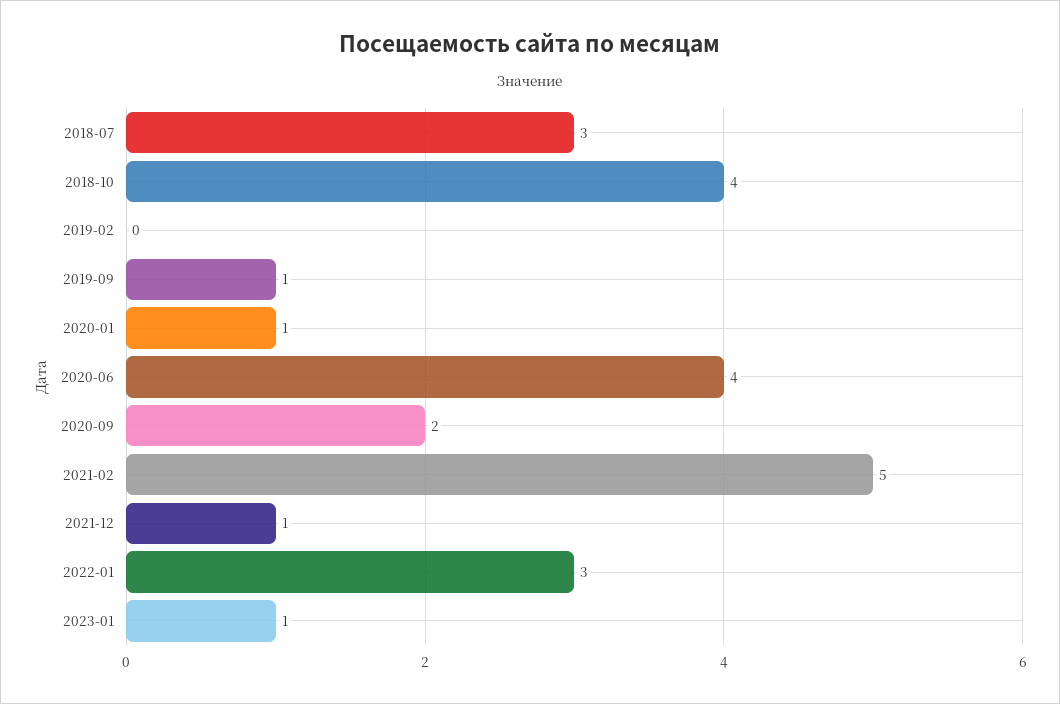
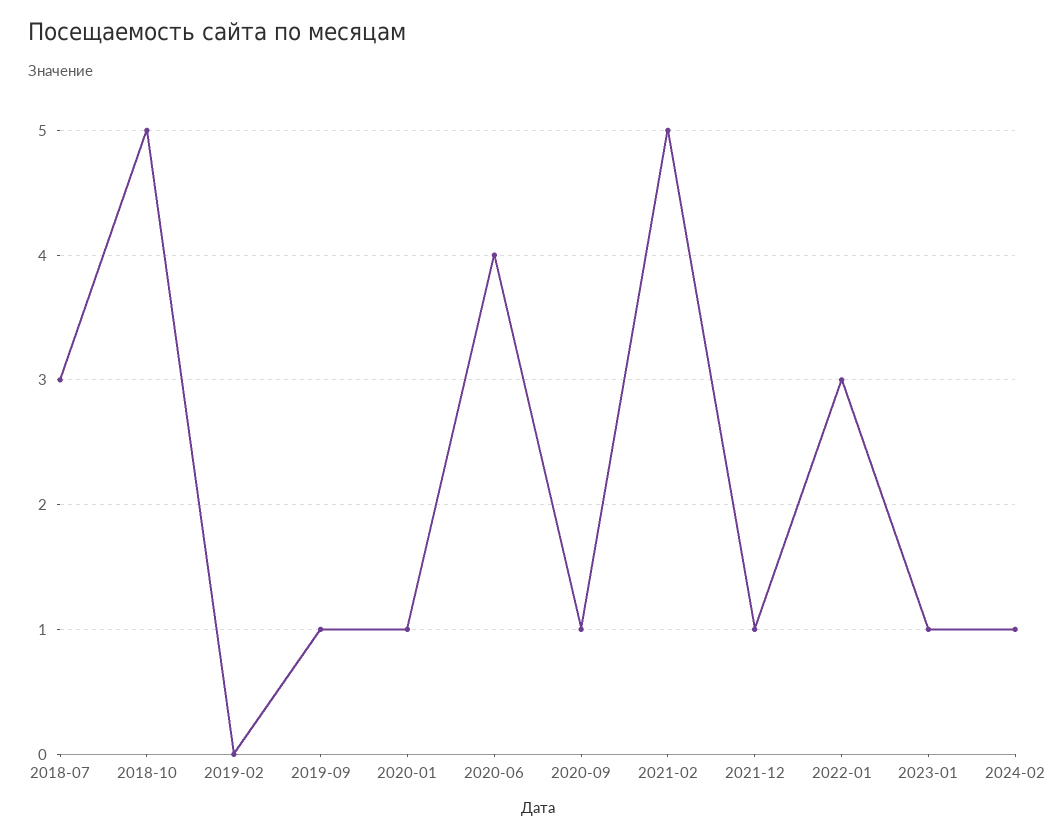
2018-10: 4 -> 5
2020-09: 2 -> 1
2024-02: none -> 1

